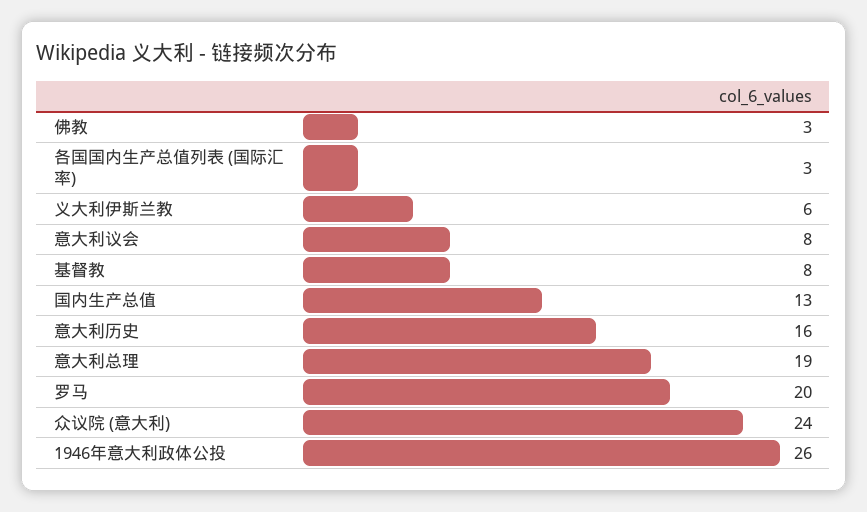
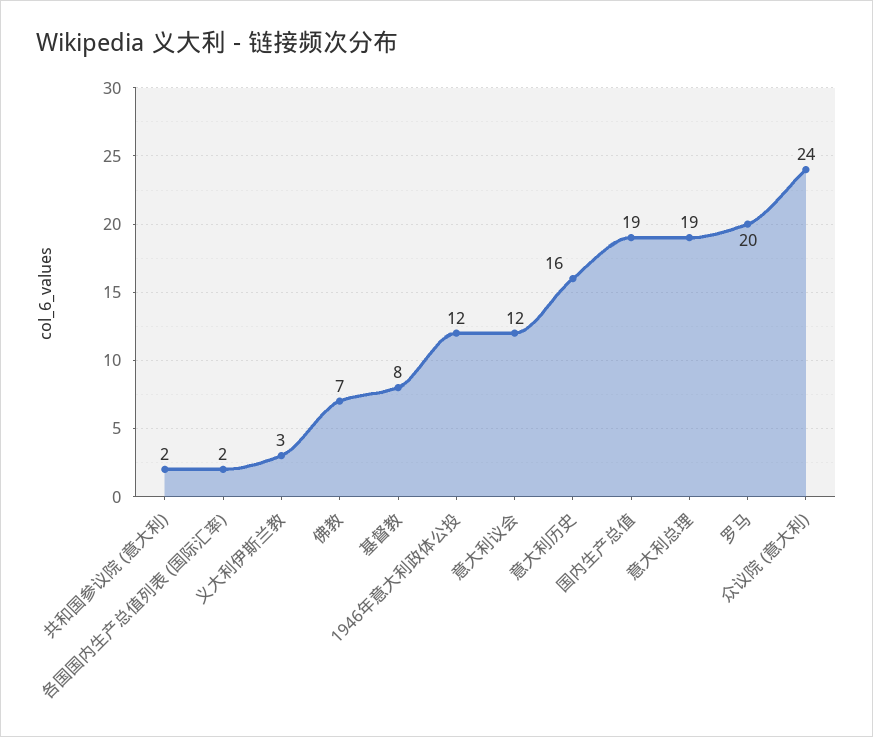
佛教: 3 -> 7
各国国内生产总值列表 (国际汇率): 3 -> 2
义大利伊斯兰教: 6 -> 3
意大利议会: 8 -> 12
国内生产总值: 13 -> 19
1946年意大利政体公投: 26 -> 12
共和国参议院 (意大利): none -> 2

